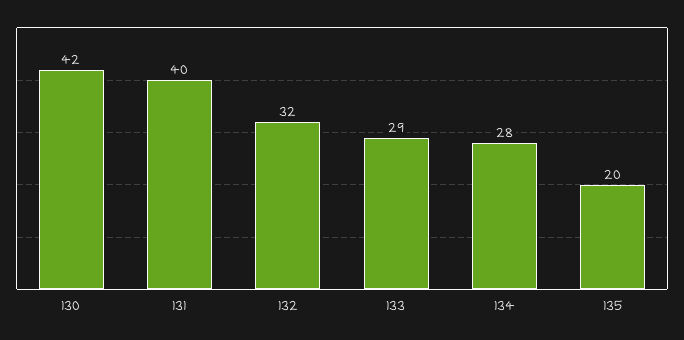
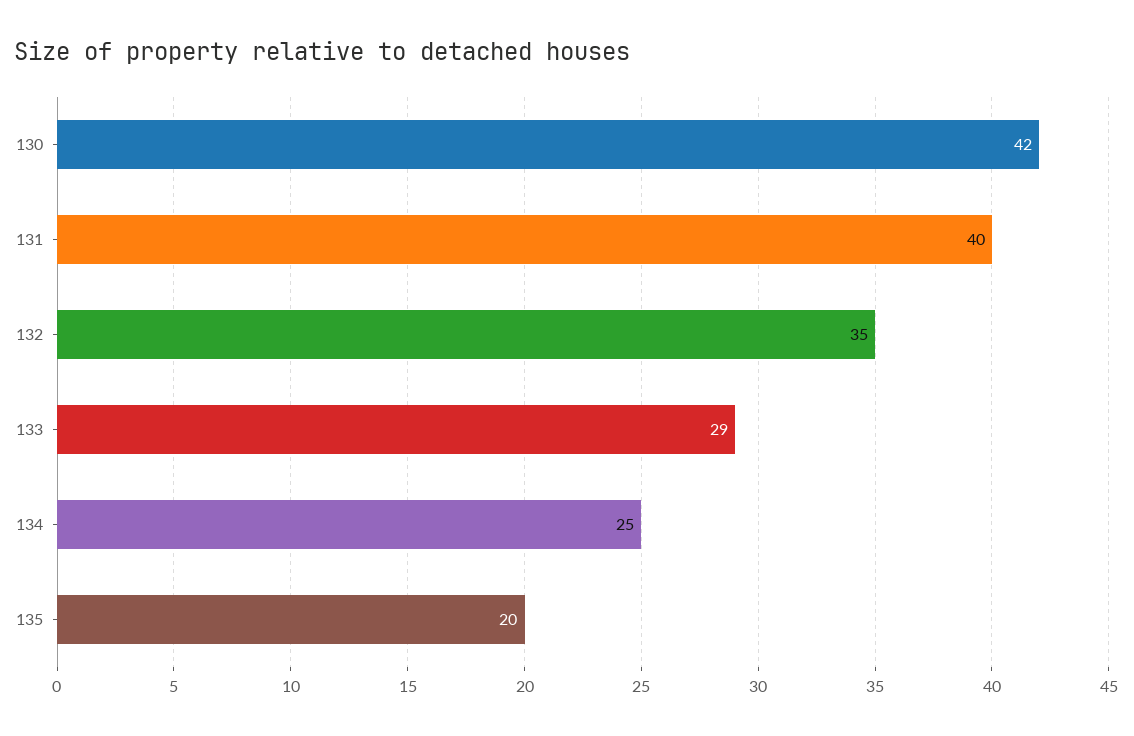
132: 32 -> 35
134: 28 -> 25

